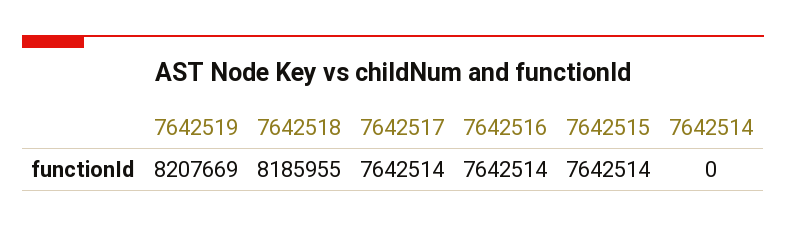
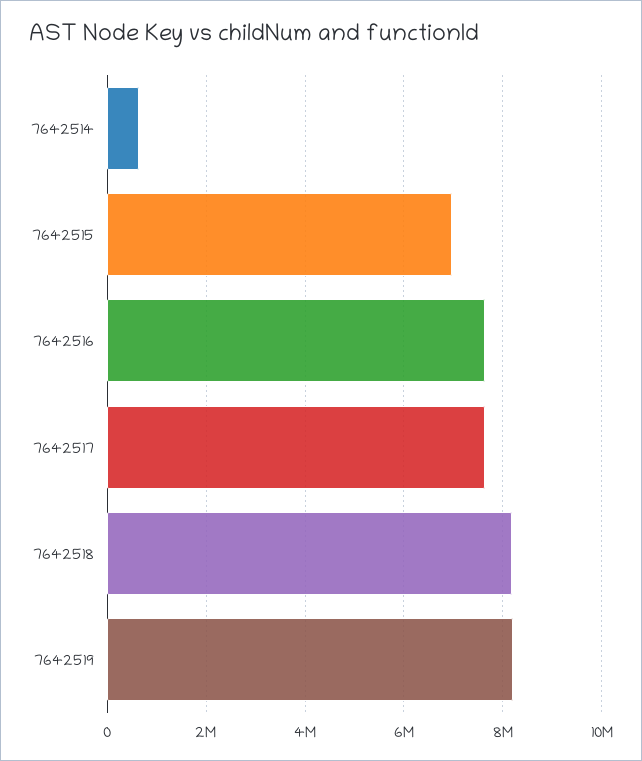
7642515: 7642514 -> 7000000
7642514: 0 -> 600000

